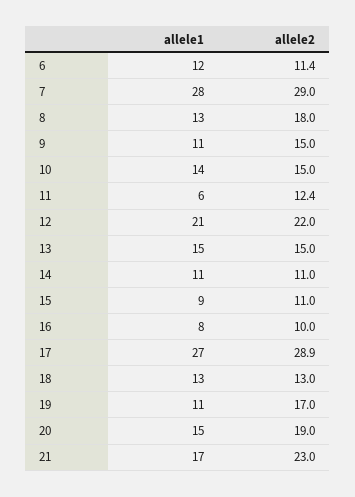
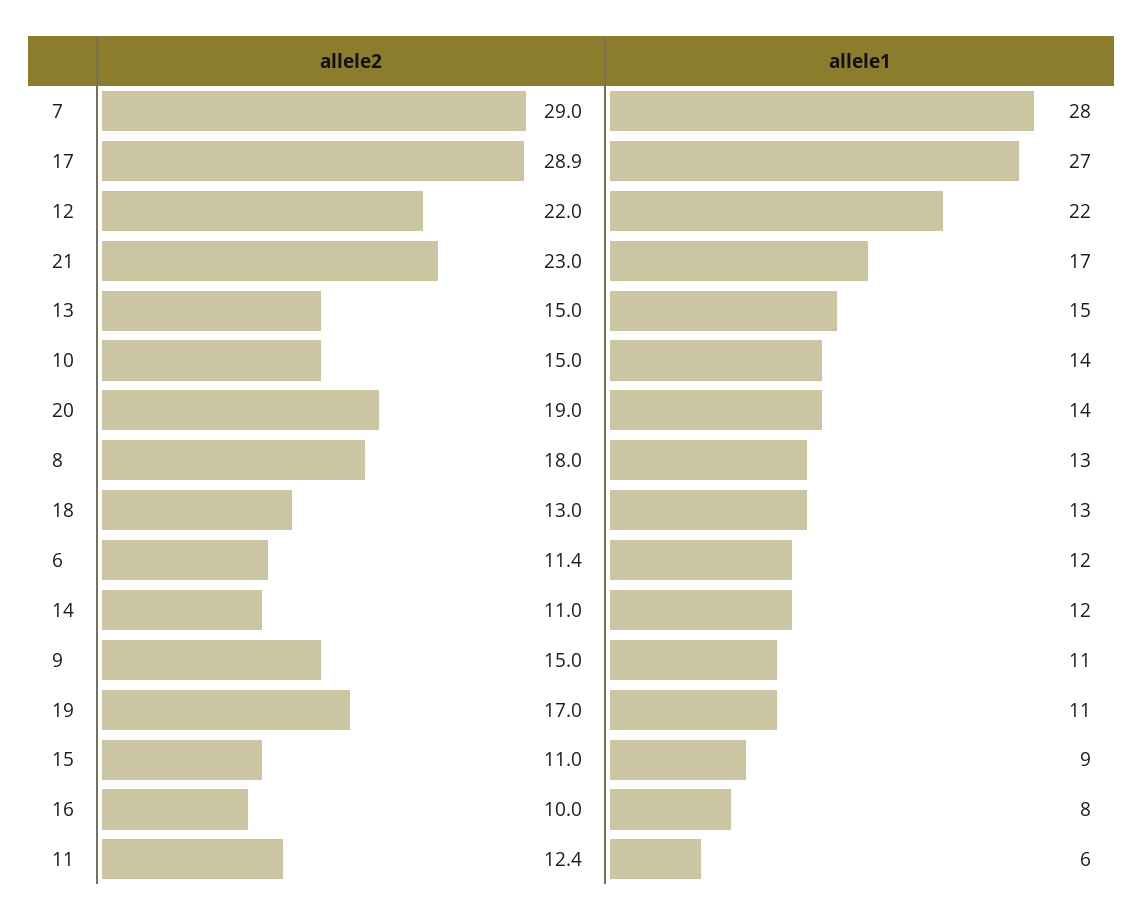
allele1, 12: 21 -> 22
allele1, 14: 11 -> 12
allele1, 20: 15 -> 14

